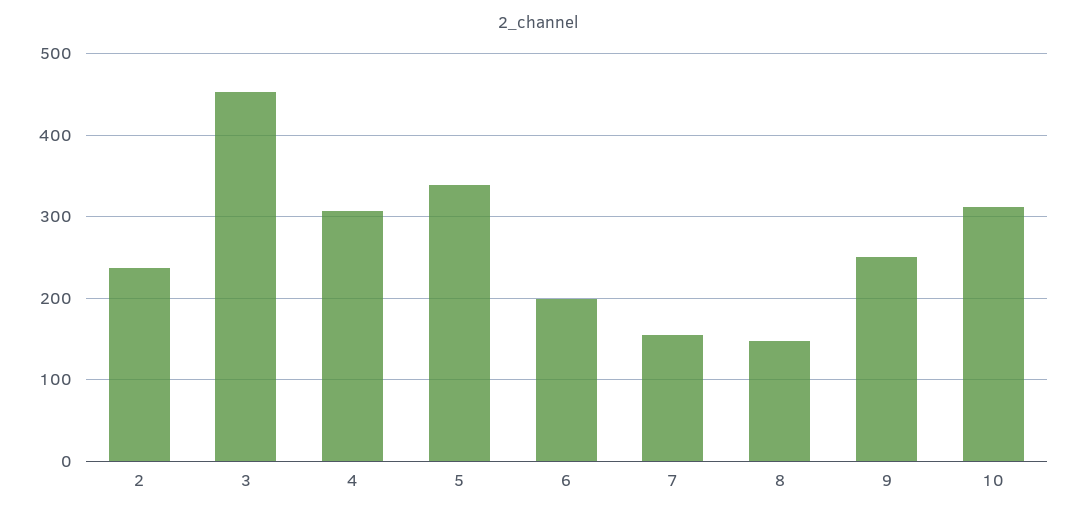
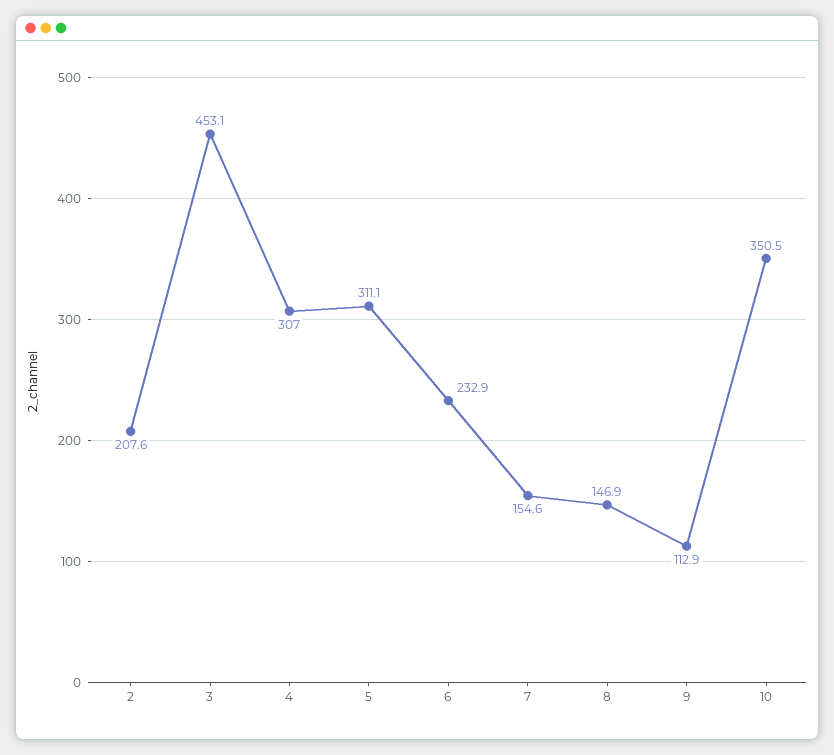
2: 240 -> 207.6
5: 340 -> 311.1
6: 200 -> 232.9
9: 250 -> 112.9
10: 310 -> 350.5

